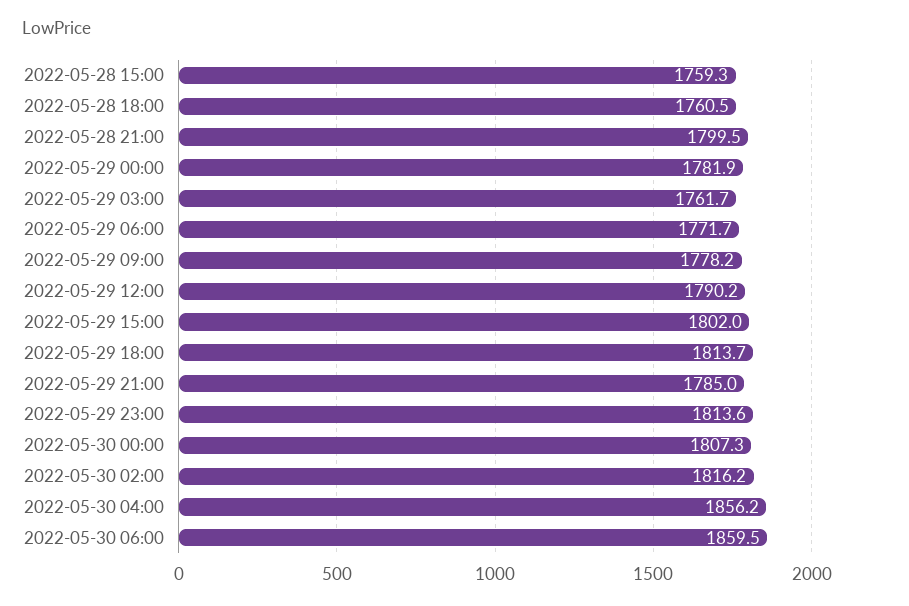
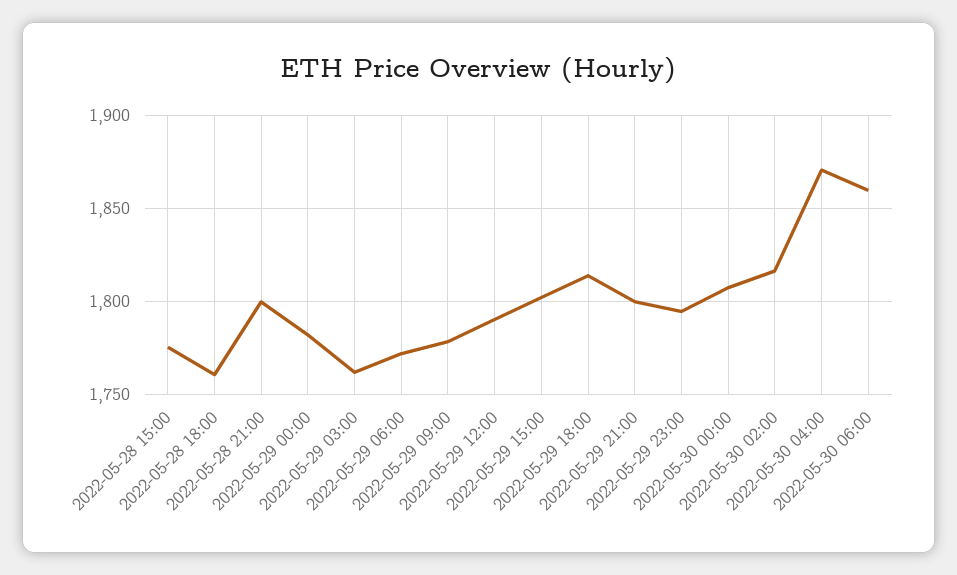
2022-05-28 15:00: 1759.3 -> 1775
2022-05-29 21:00: 1785 -> 1800
2022-05-29 23:00: 1813.6 -> 1795
2022-05-30 04:00: 1856.2 -> 1870

